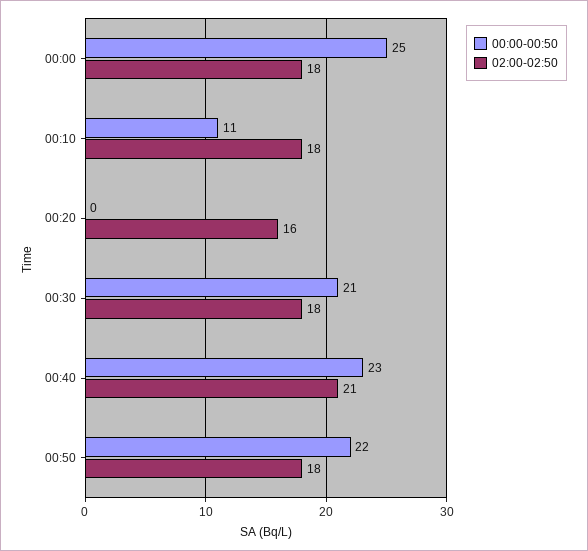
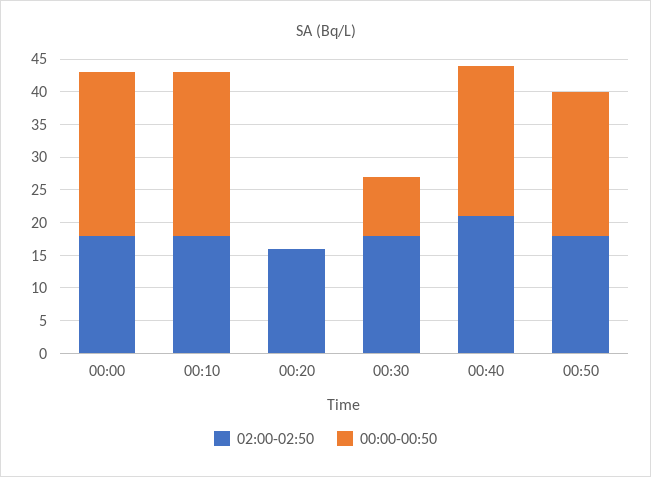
00:00-00:50, 00:10: 11 -> 25
00:00-00:50, 00:30: 21 -> 10

